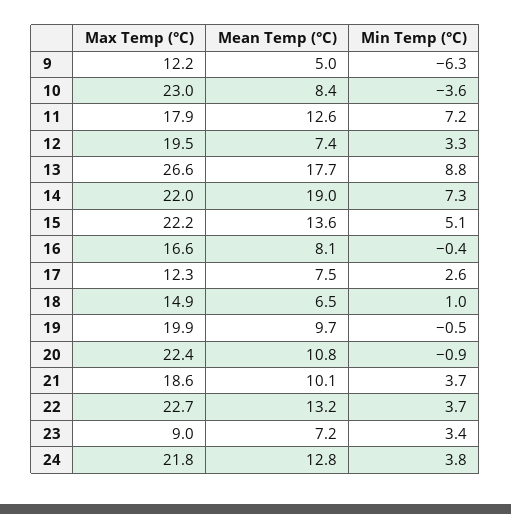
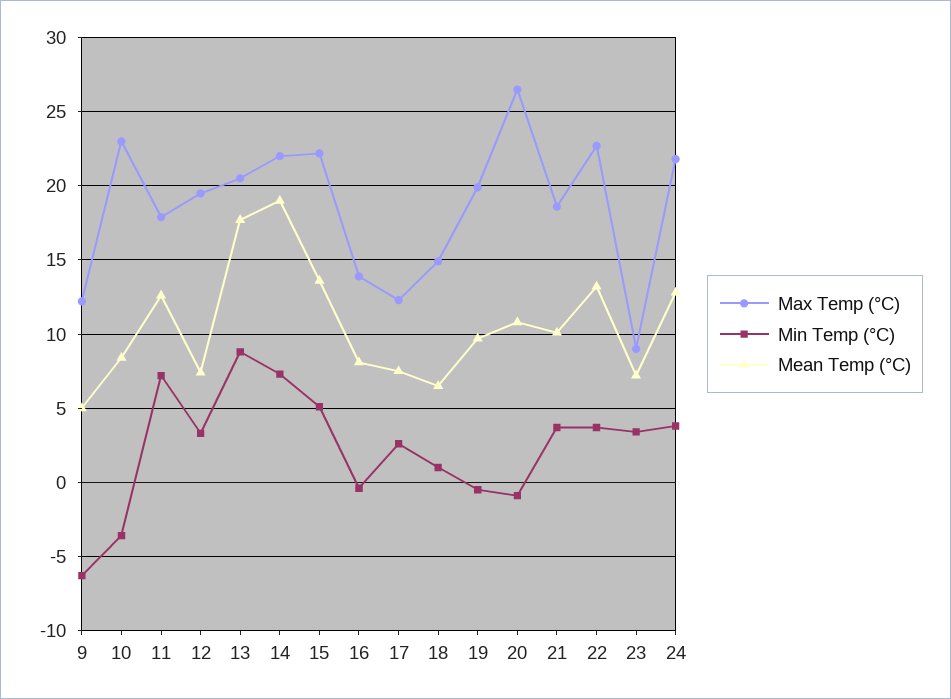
Max Temp (°C), 13: 26.6 -> 20.5
Max Temp (°C), 16: 16.6 -> 14
Max Temp (°C), 20: 22.4 -> 26.5

